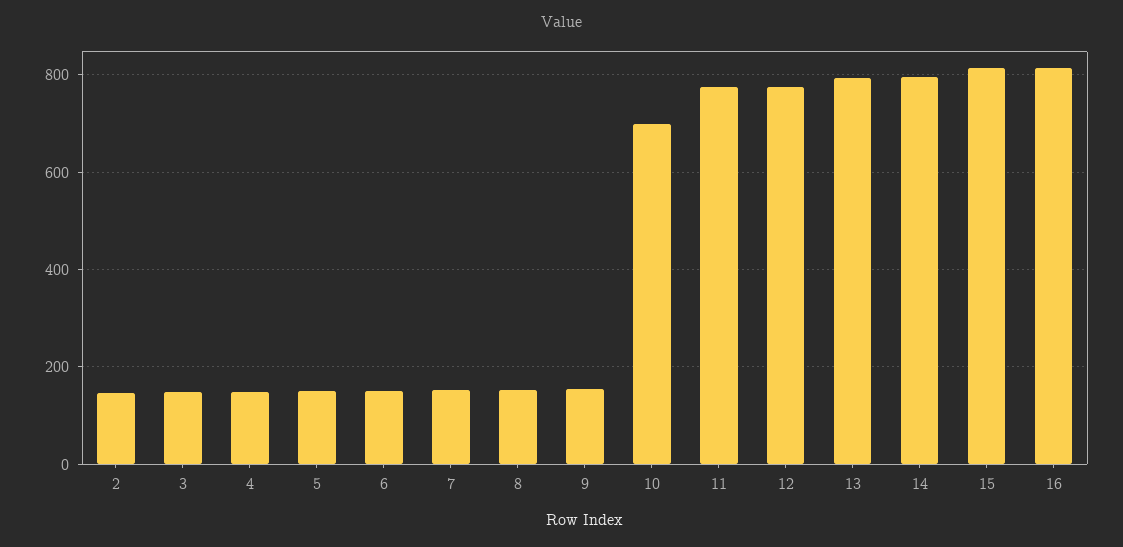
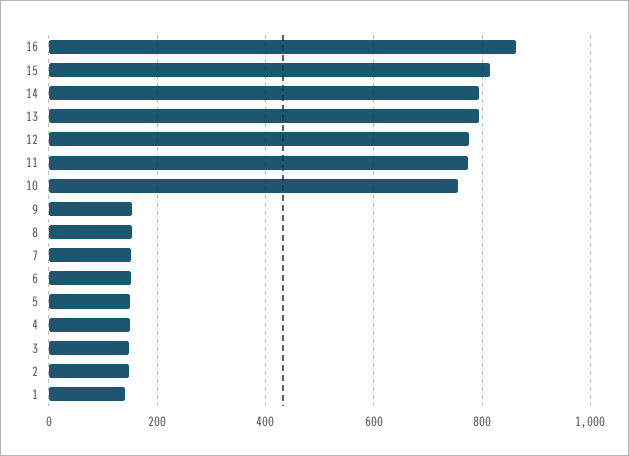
10: 700 -> 760
16: 820 -> 860
1: none -> 140

